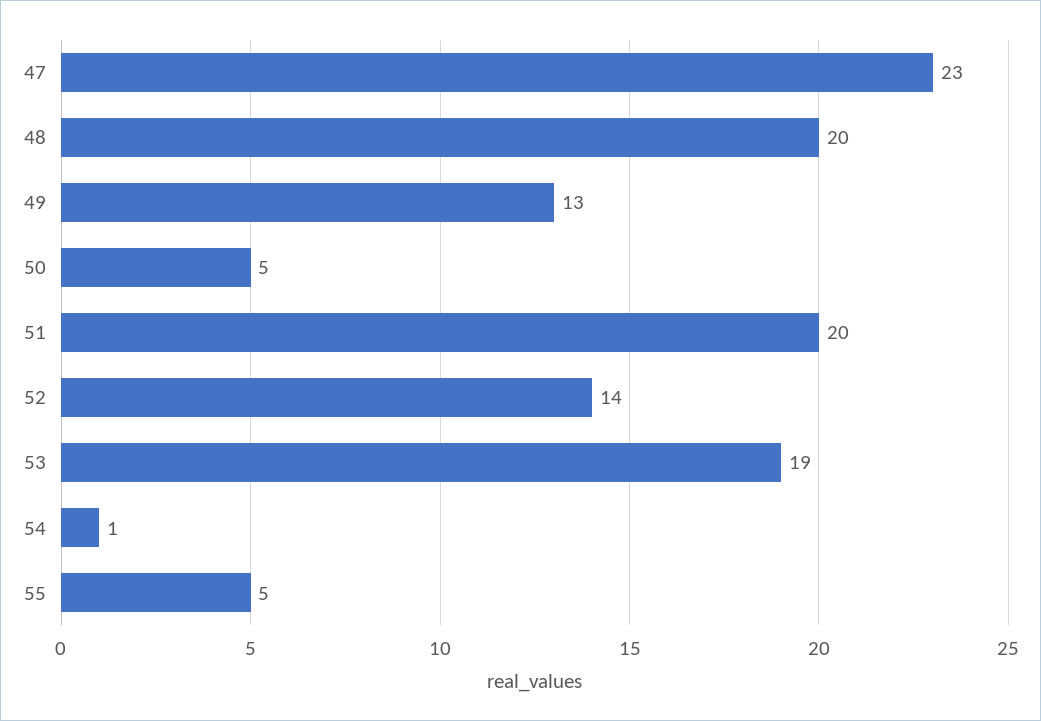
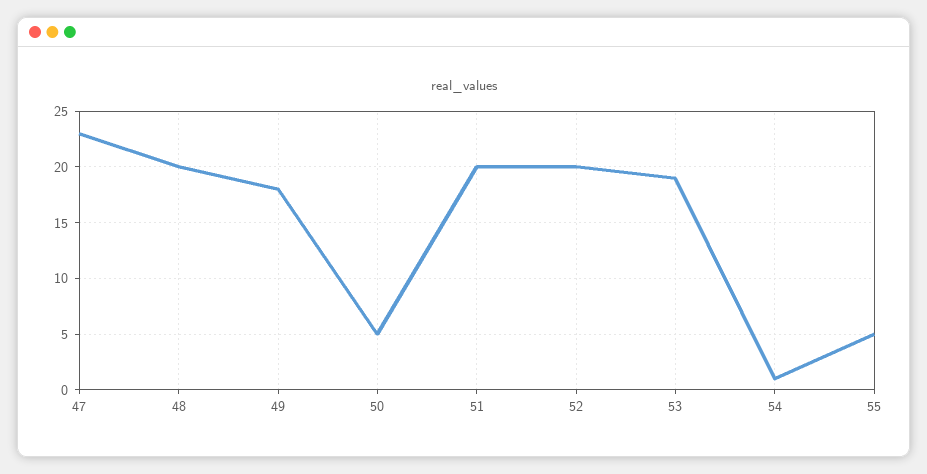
49: 13 -> 18
52: 14 -> 20

